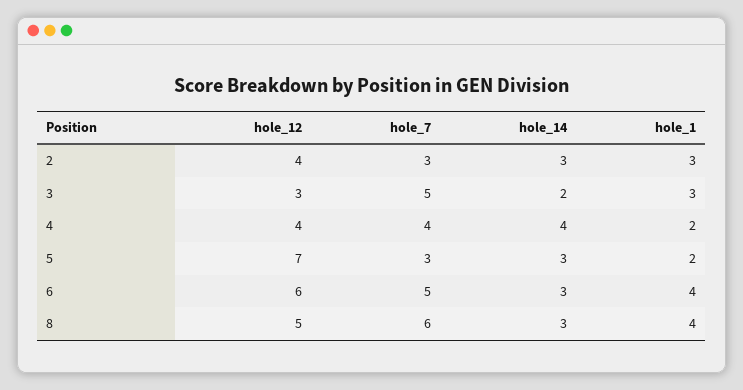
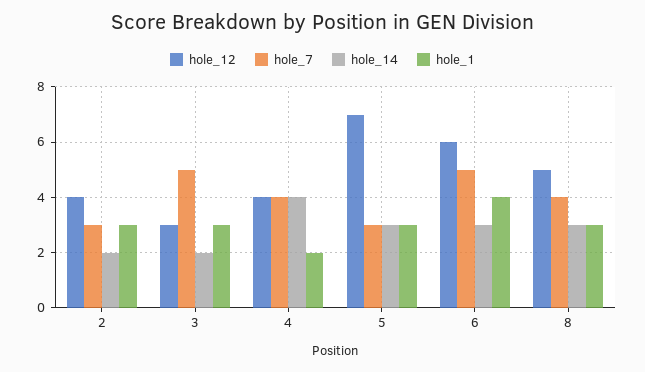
hole_14, 2: 3 -> 2
hole_1, 5: 2 -> 3
hole_7, 8: 6 -> 4
hole_1, 8: 4 -> 3

